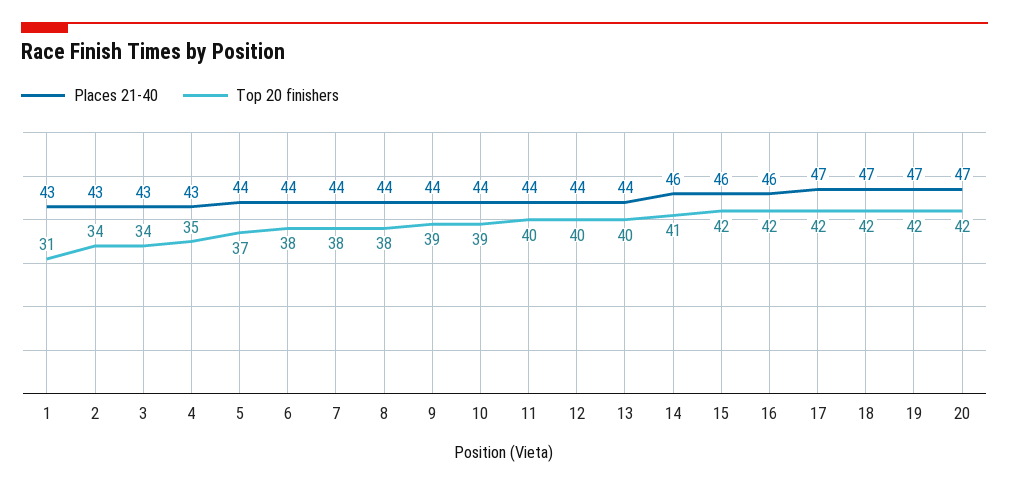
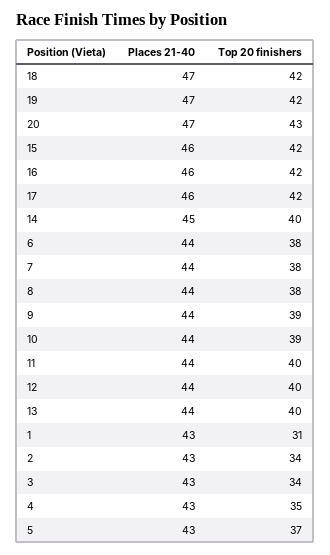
Places 21-40, 5: 44 -> 43
Places 21-40, 14: 46 -> 45
Top 20 finishers, 14: 41 -> 40
Places 21-40, 17: 47 -> 46
Top 20 finishers, 20: 42 -> 43

